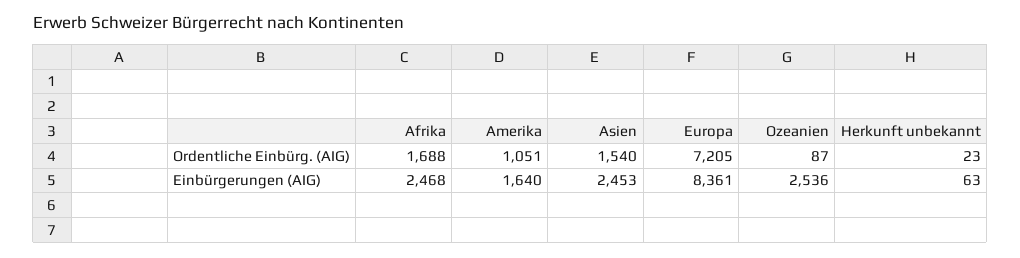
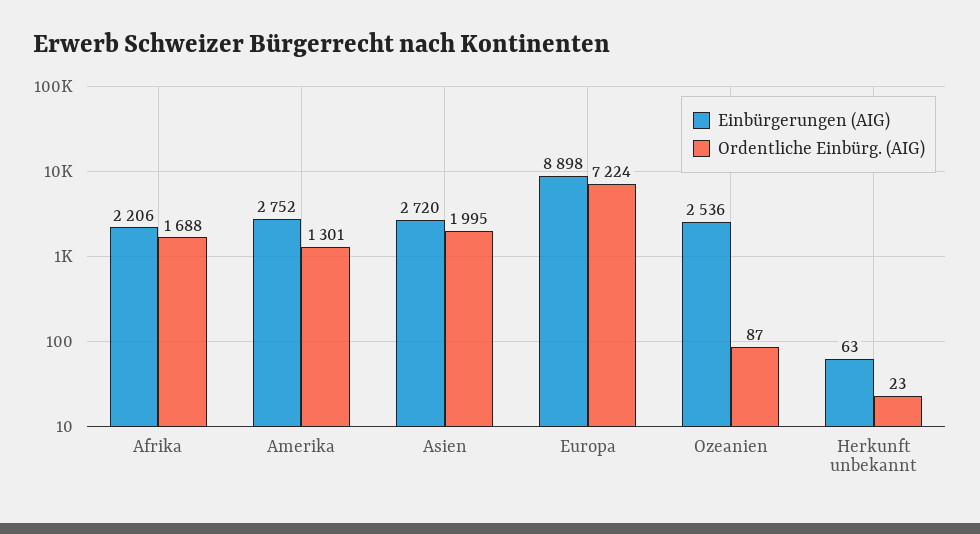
Ordentliche Einbürg. (AIG), Amerika: 1051 -> 1301
Ordentliche Einbürg. (AIG), Asien: 1540 -> 1995
Ordentliche Einbürg. (AIG), Europa: 7205 -> 7224
Einbürgerungen (AIG), Afrika: 2468 -> 2206
Einbürgerungen (AIG), Amerika: 1640 -> 2752
Einbürgerungen (AIG), Asien: 2453 -> 2720
Einbürgerungen (AIG), Europa: 8361 -> 8898

